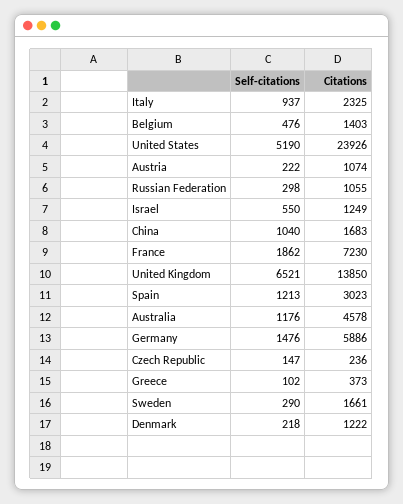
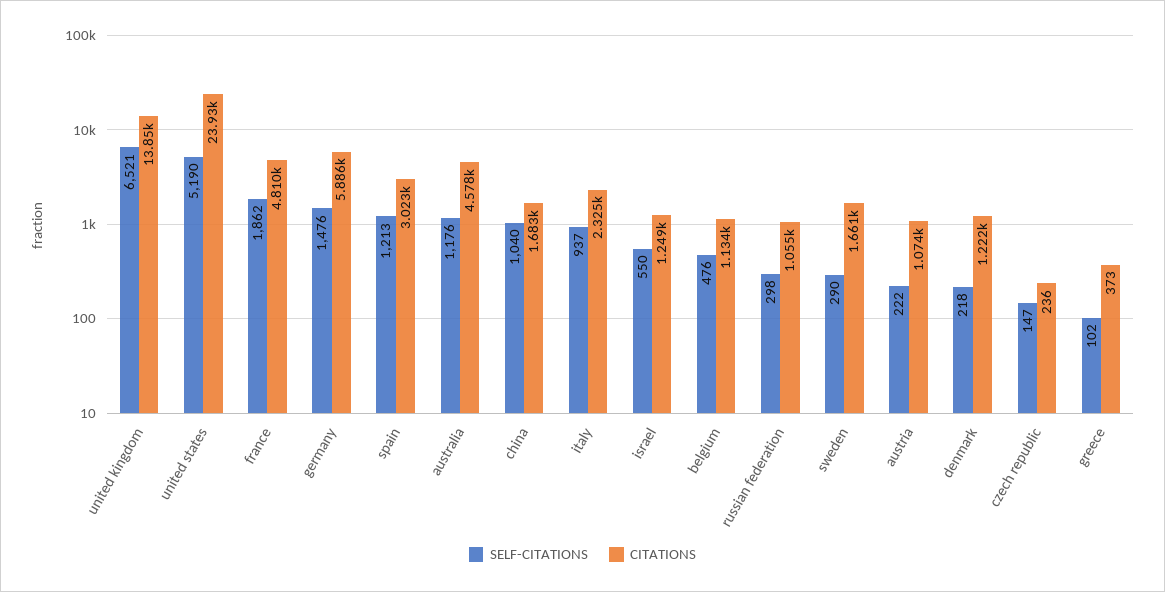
Citations, Belgium: 1403 -> 1134
Citations, France: 7230 -> 4810

